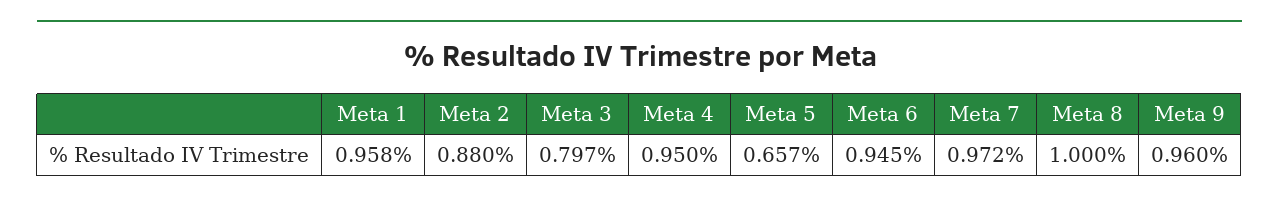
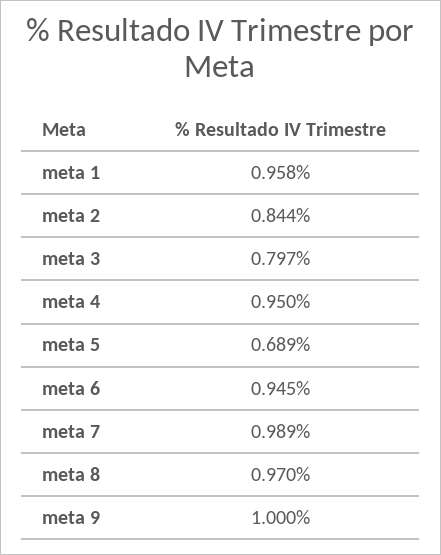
Meta 2: 0.88 -> 0.844
Meta 5: 0.657 -> 0.689
Meta 7: 0.972 -> 0.989
Meta 8: 1 -> 0.97
Meta 9: 0.96 -> 1

